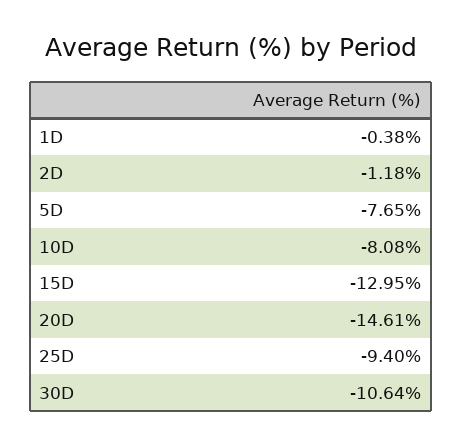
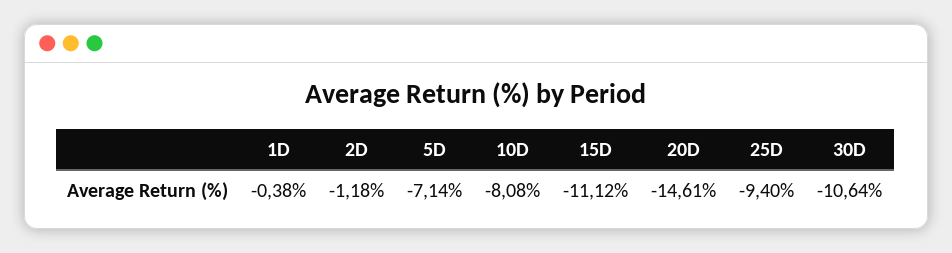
5D: -7.65 -> -7.14
15D: -12.95 -> -11.12

